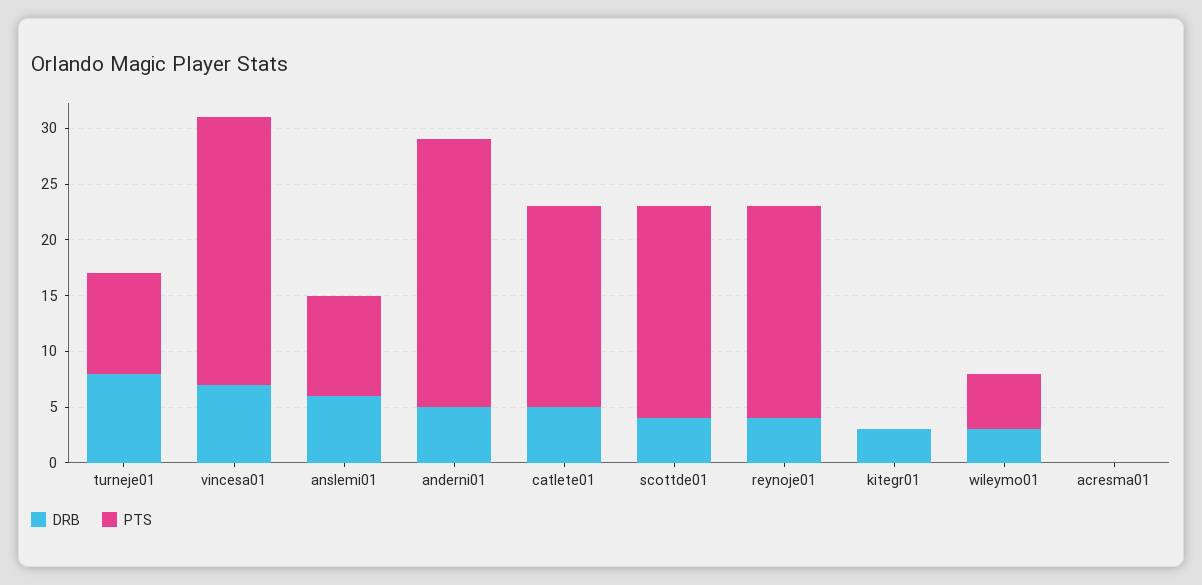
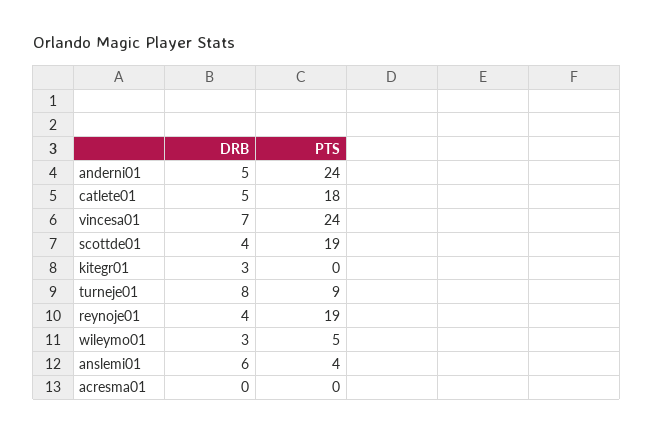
PTS, anslemi01: 9 -> 4

